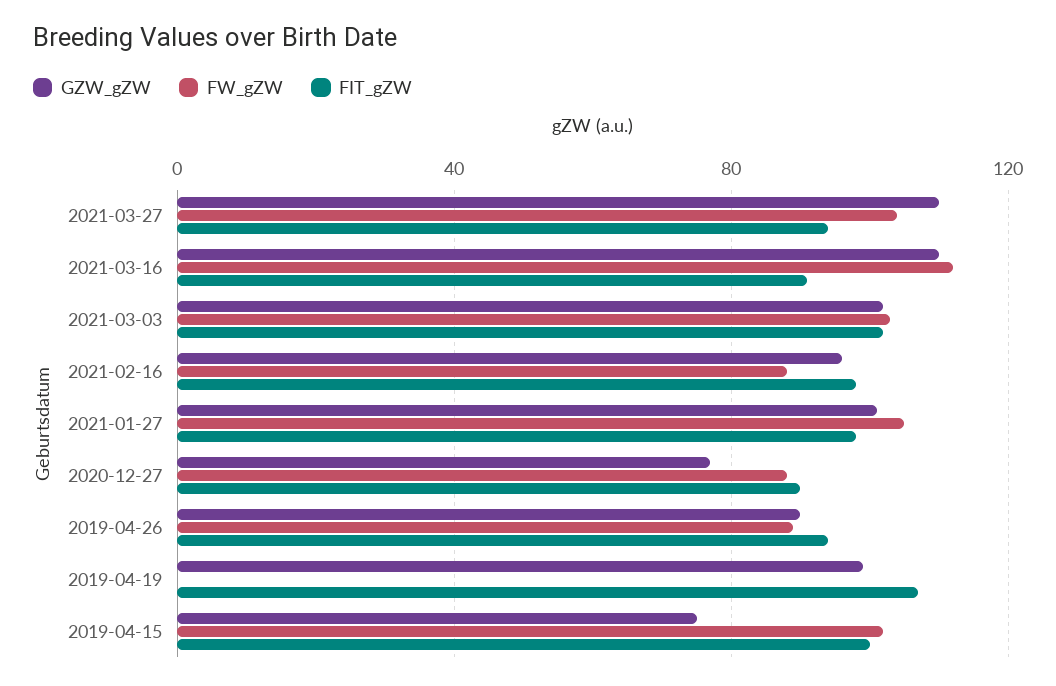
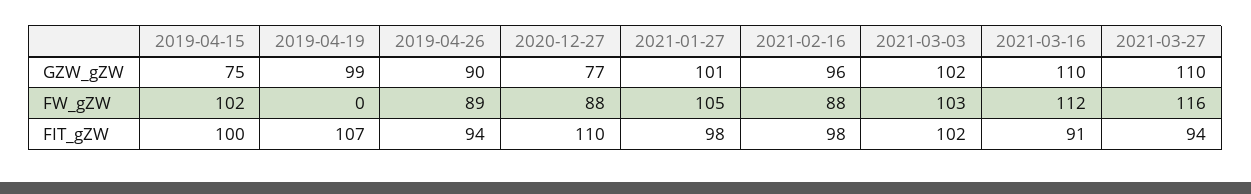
FW_gZW, 2021-03-27: 105 -> 116
FIT_gZW, 2020-12-27: 90 -> 110

